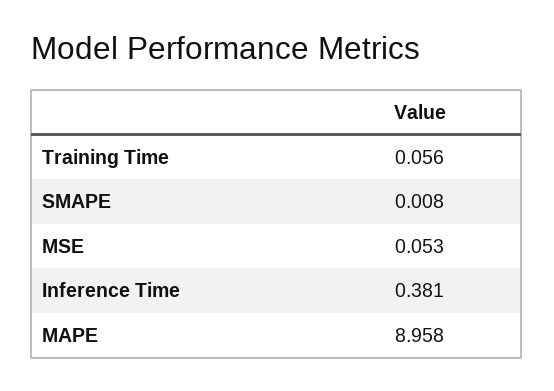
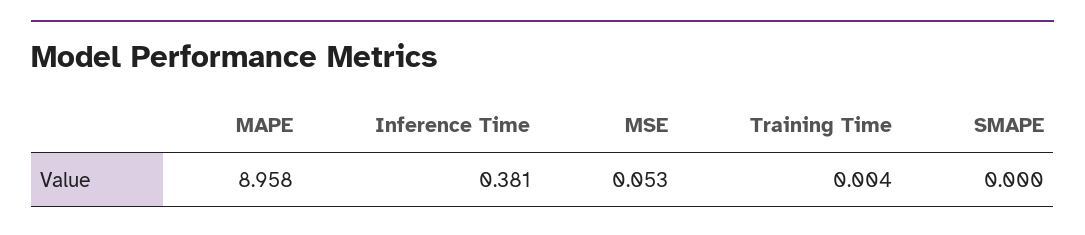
Training Time: 0.056 -> 0.004
SMAPE: 0.008 -> 0

